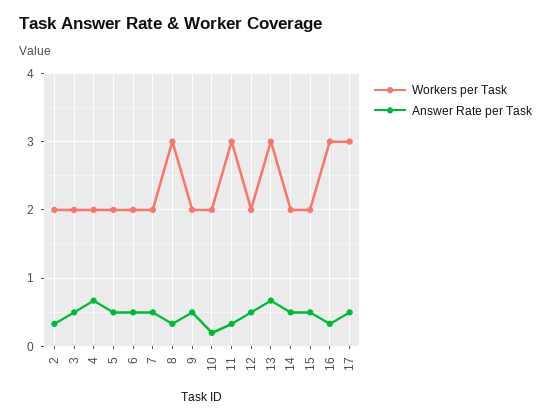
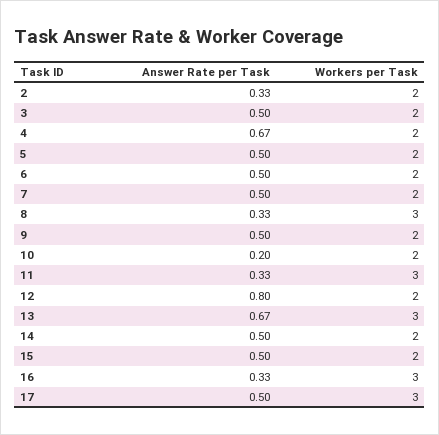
Answer Rate per Task, 12: 0.5 -> 0.8

